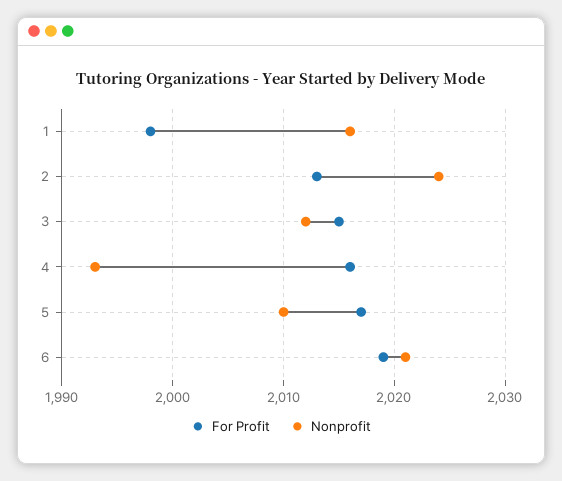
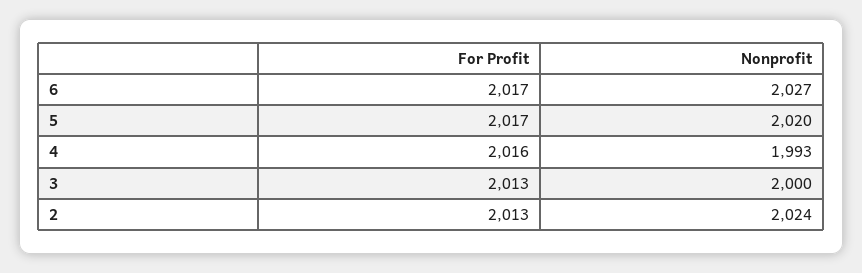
For Profit, 1: 1998 -> none
Nonprofit, 1: 2016 -> none
For Profit, 3: 2015 -> 2013
Nonprofit, 3: 2012 -> 2000
Nonprofit, 5: 2010 -> 2020
For Profit, 6: 2019 -> 2017
Nonprofit, 6: 2021 -> 2027

